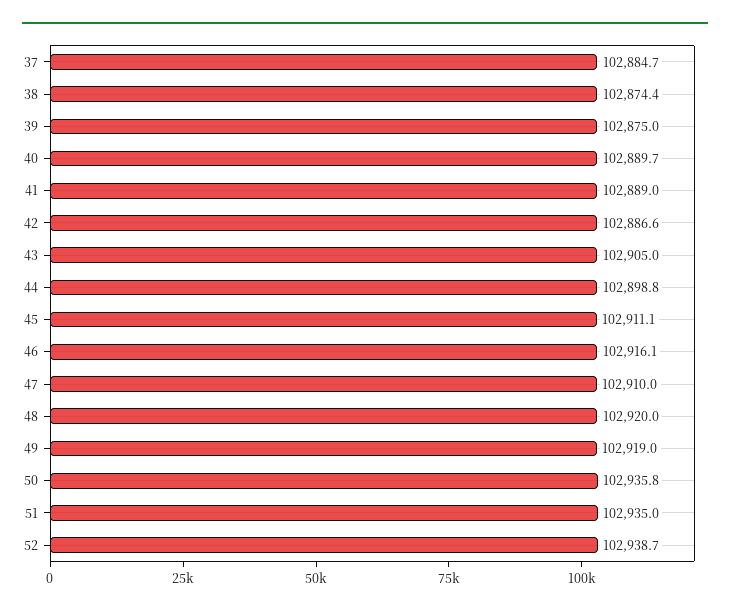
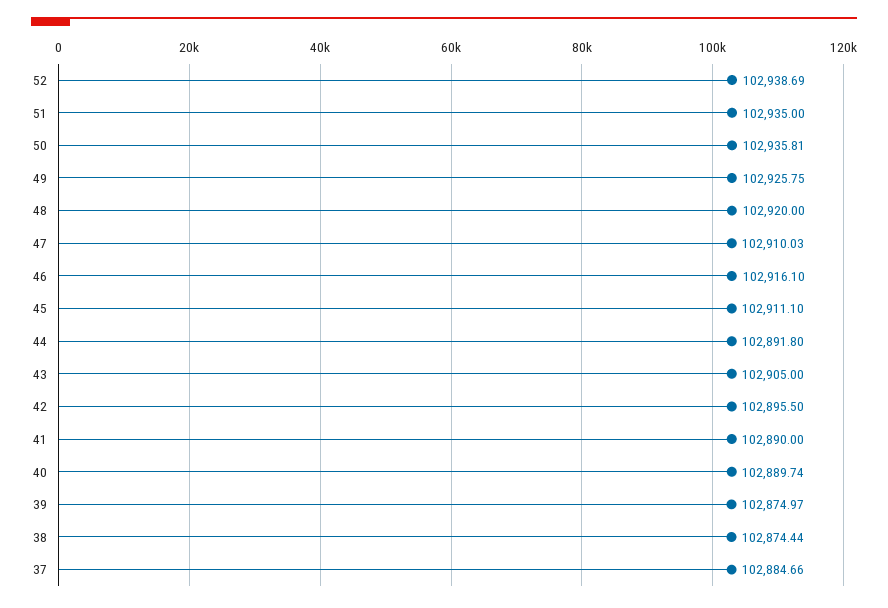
41: 102889 -> 102890
42: 102886.6 -> 102895.5
44: 102898.8 -> 102891.8
49: 102919 -> 102925.75

